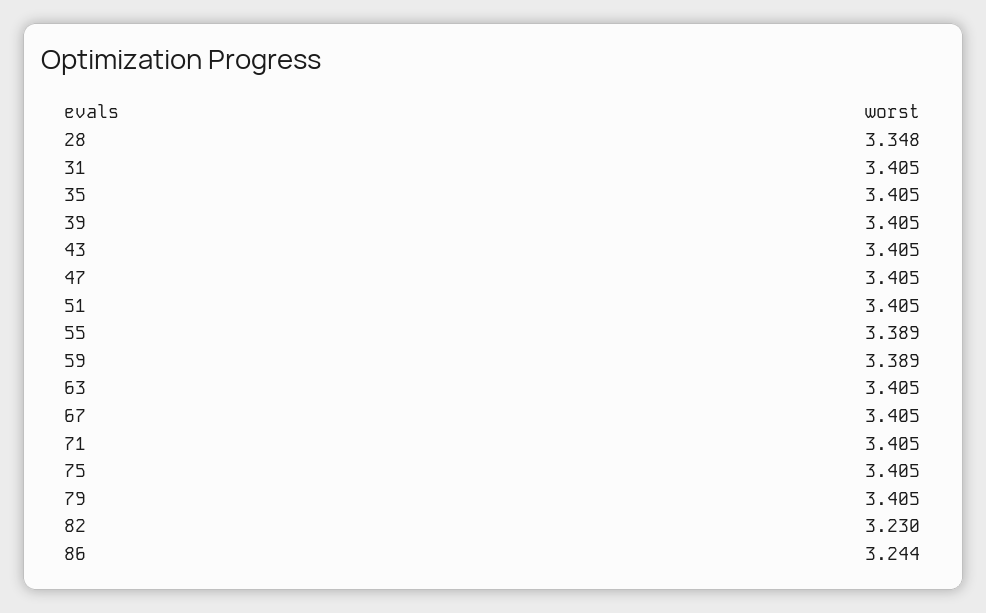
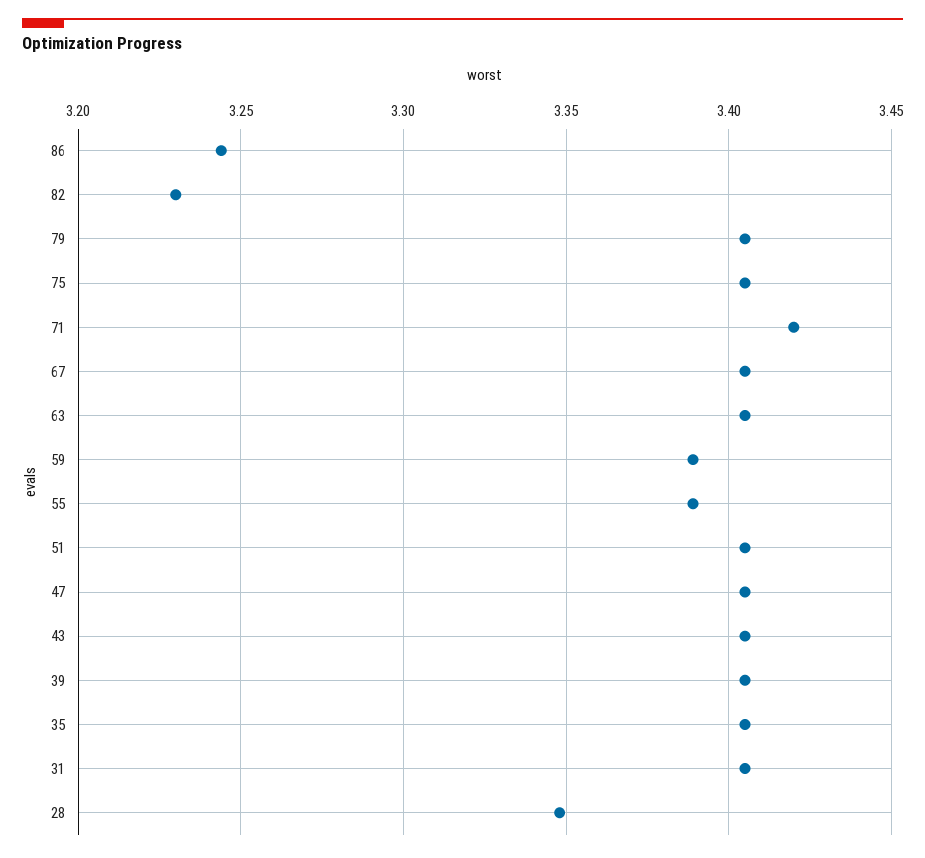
71: 3.405 -> 3.42

